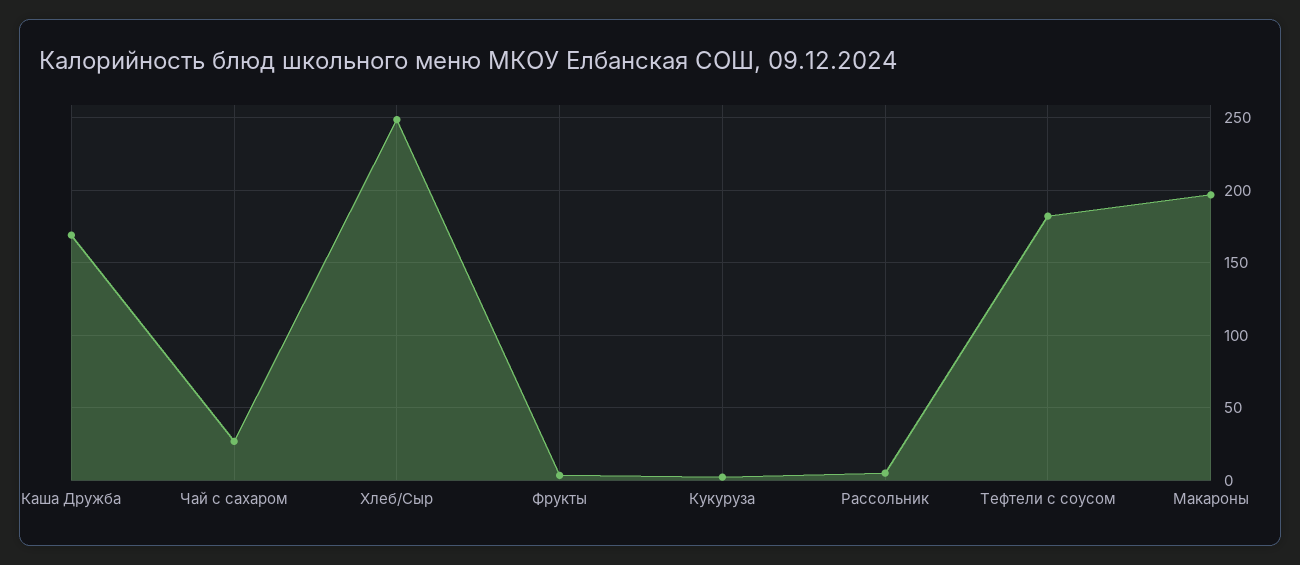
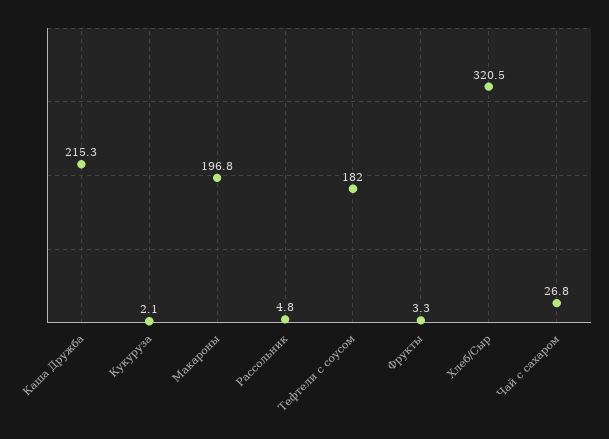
Каша Дружба: 170 -> 215.3
Хлеб/Сыр: 250 -> 320.5

